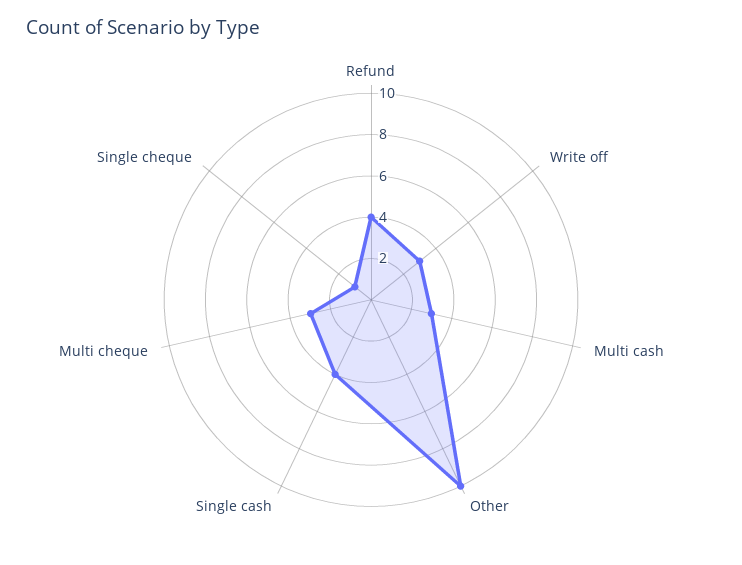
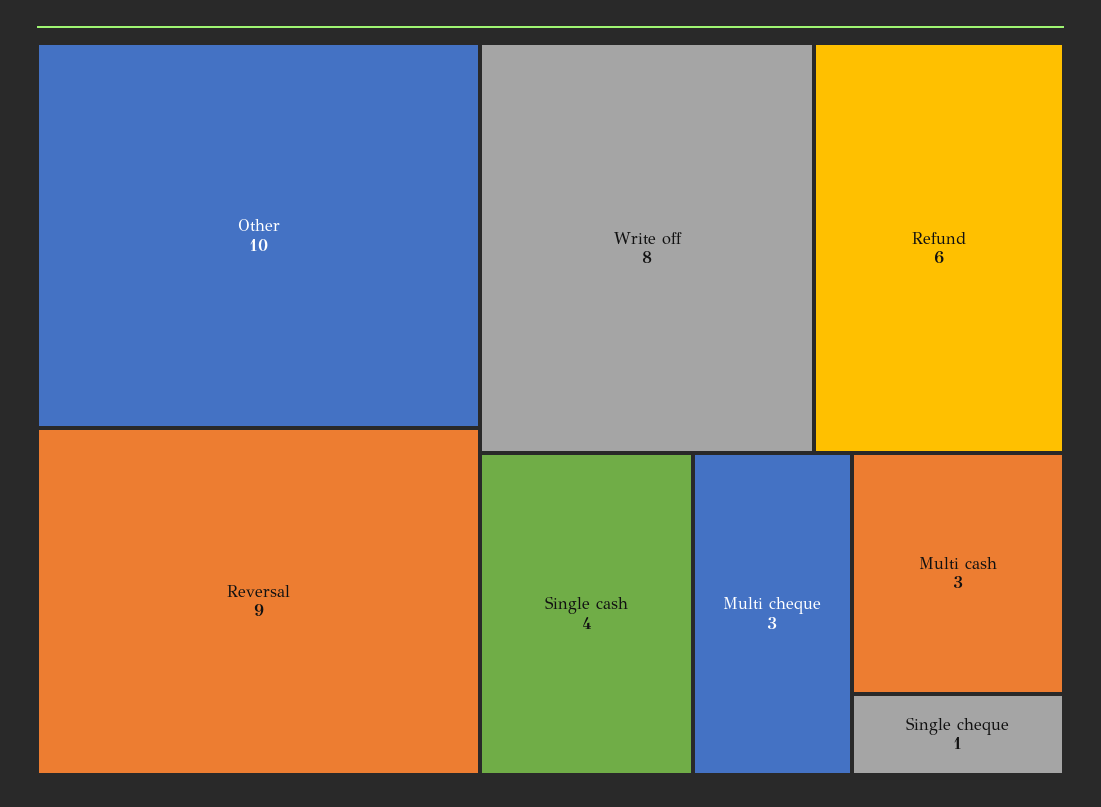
Refund: 4 -> 6
Write off: 3 -> 8
Reversal: none -> 9

